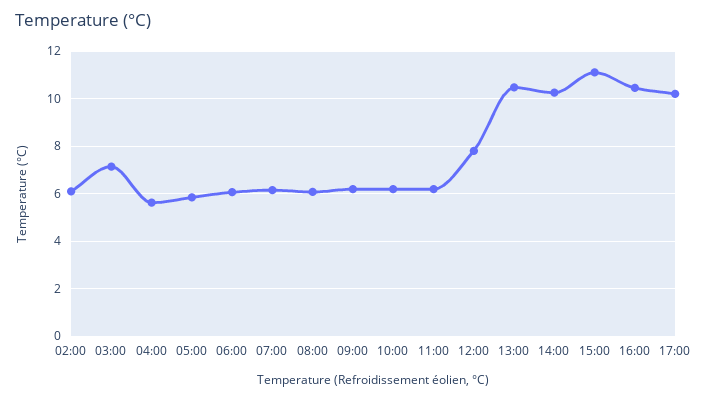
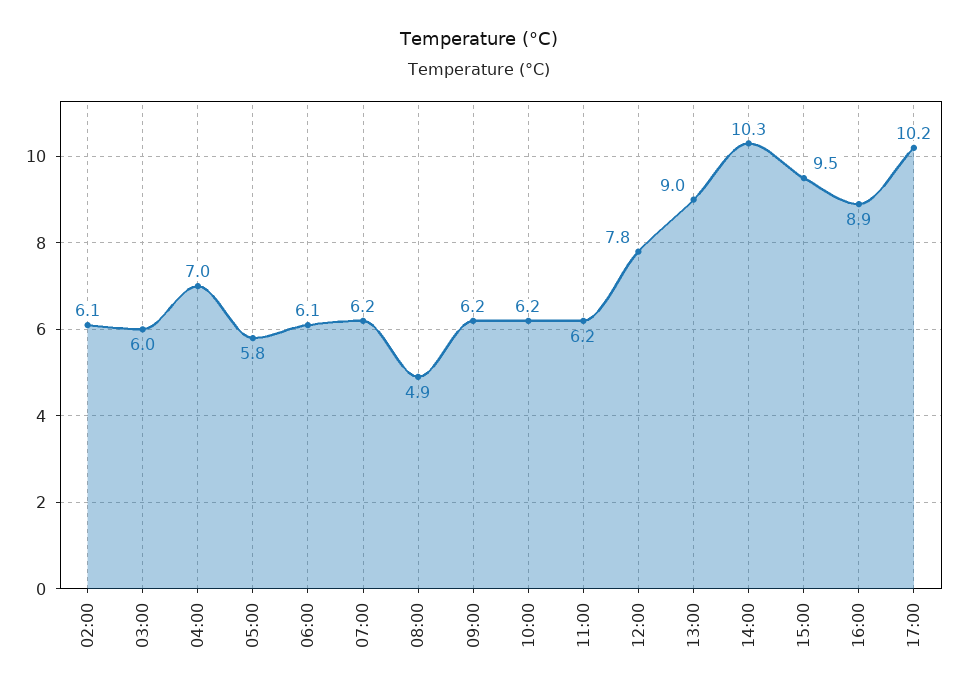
03:00: 7 -> 6
04:00: 5.5 -> 7
08:00: 6 -> 4.9
13:00: 10.5 -> 9
15:00: 11 -> 9.5
16:00: 10.5 -> 8.9

